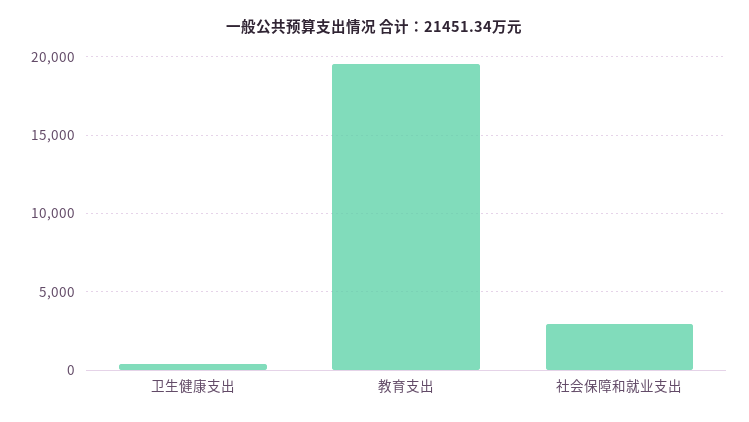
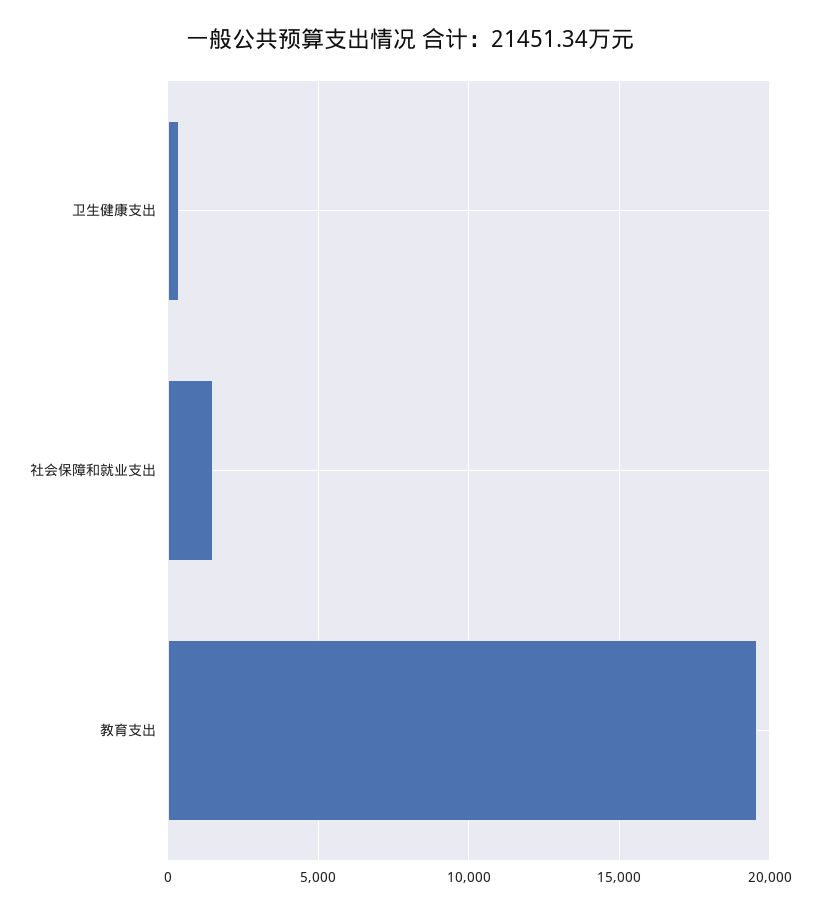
社会保障和就业支出: 3000 -> 1500

